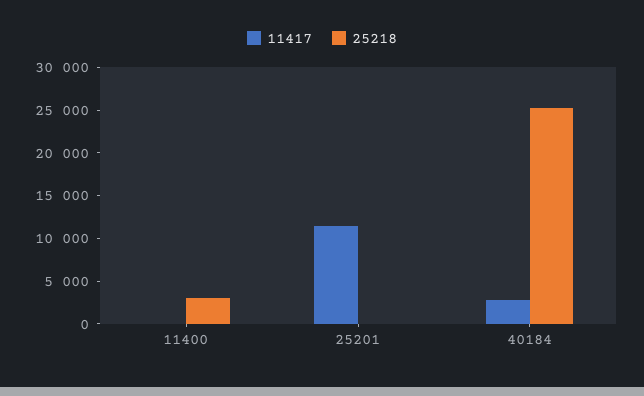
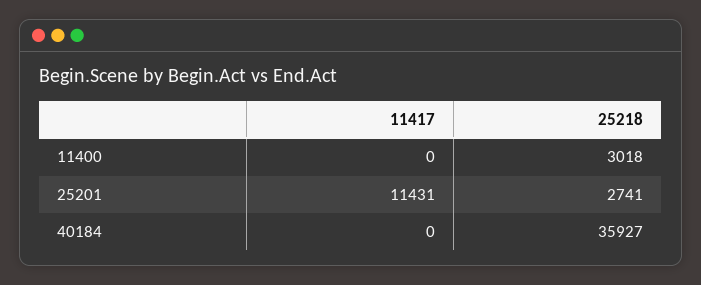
25218, 25201: 0 -> 2741
11417, 40184: 3000 -> 0
25218, 40184: 25000 -> 35927

